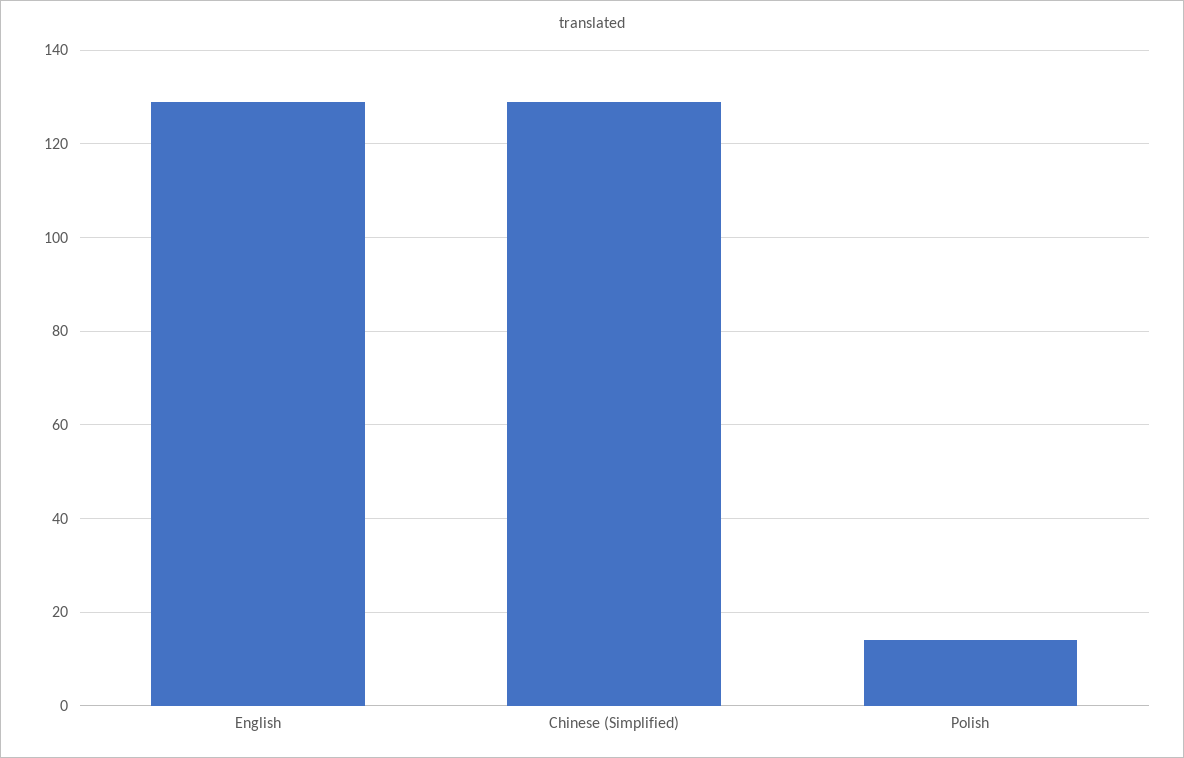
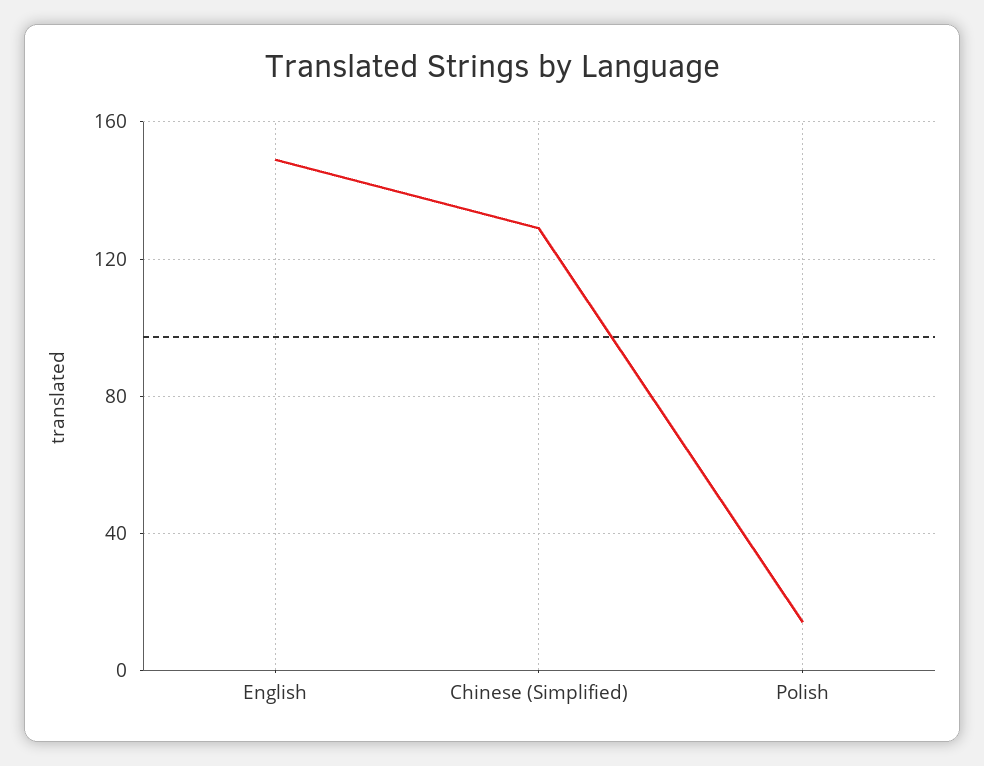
English: 130 -> 150

